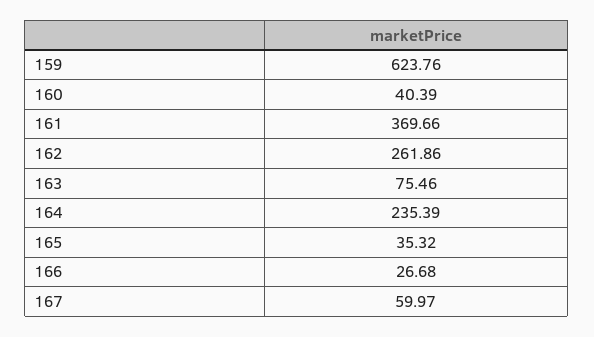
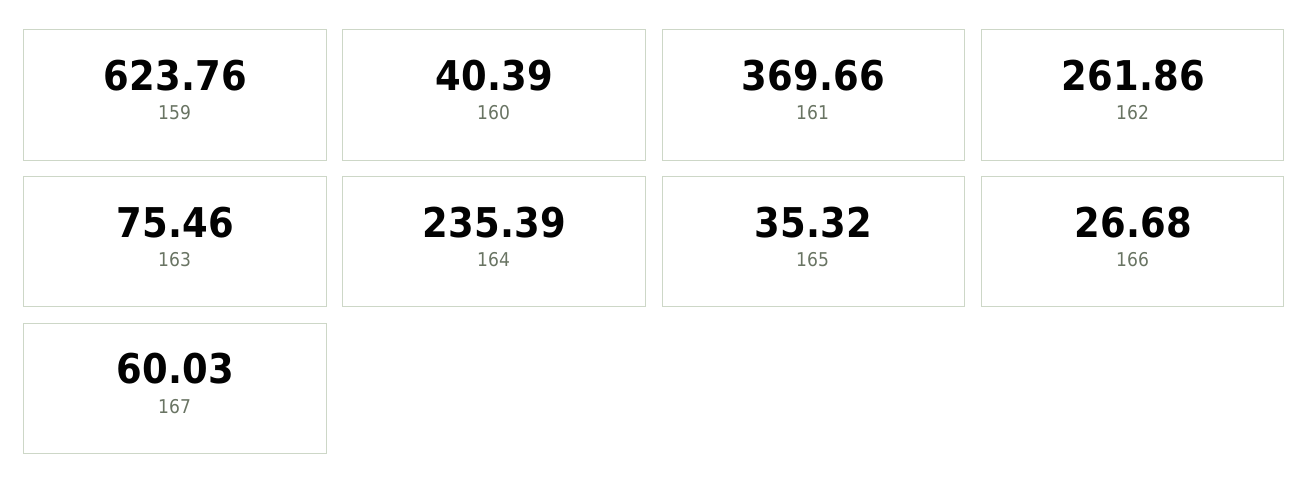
167: 59.97 -> 60.03

